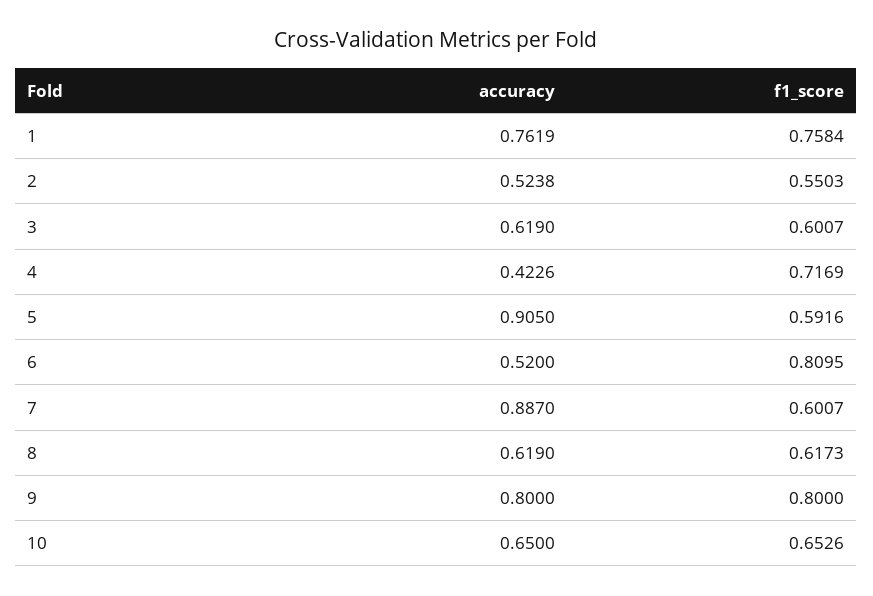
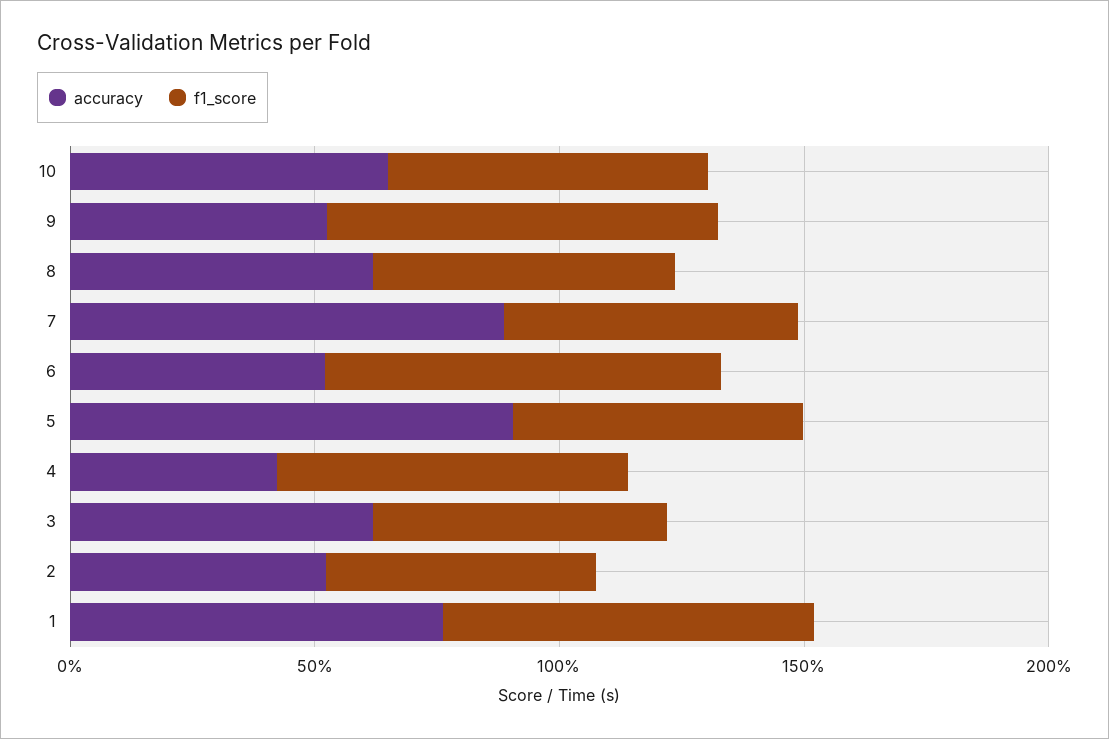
accuracy, 9: 0.8 -> 0.5

